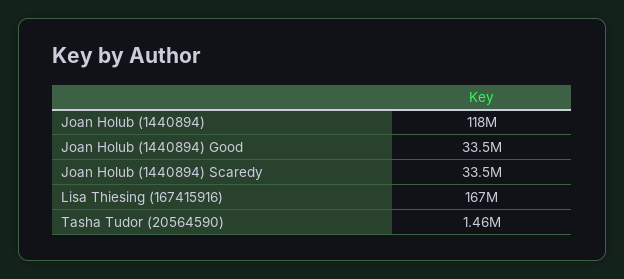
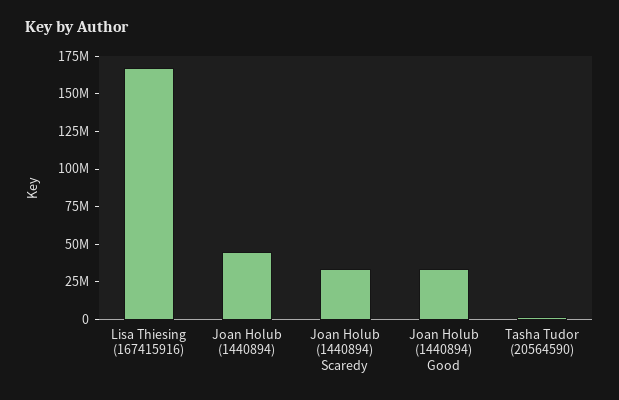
Joan Holub (1440894): 118000000 -> 50000000

